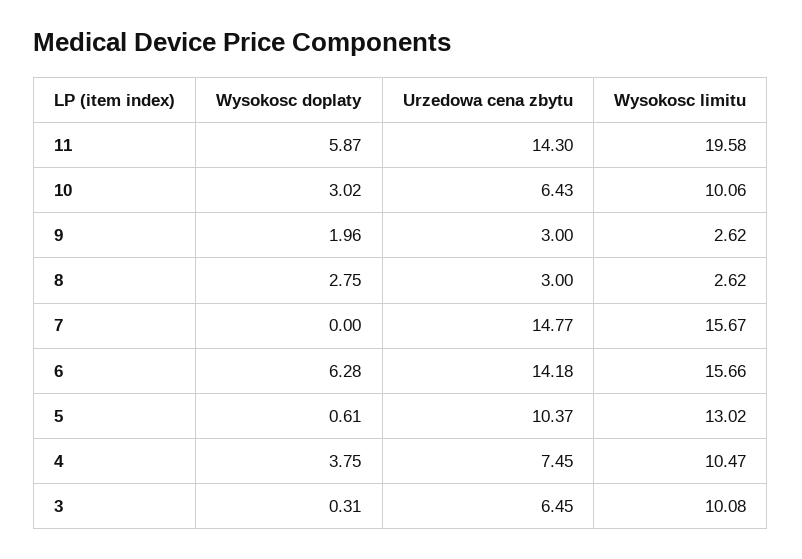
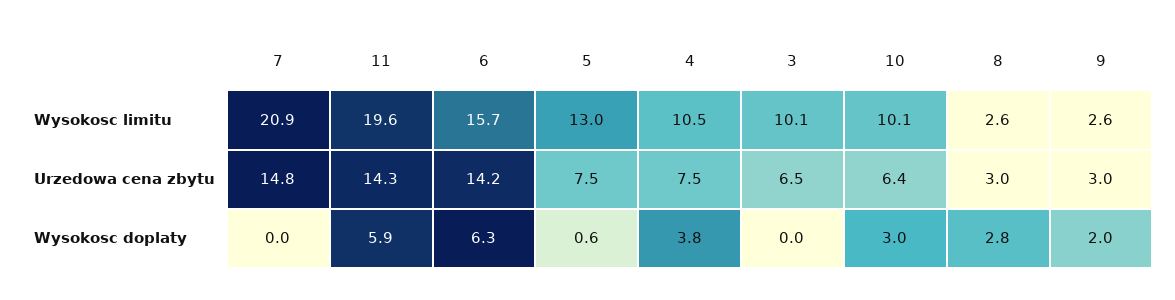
Wysokosc limitu, 7: 15.67 -> 20.9
Urzedowa cena zbytu, 5: 10.37 -> 7.5
Wysokosc doplaty, 3: 0.31 -> 0

